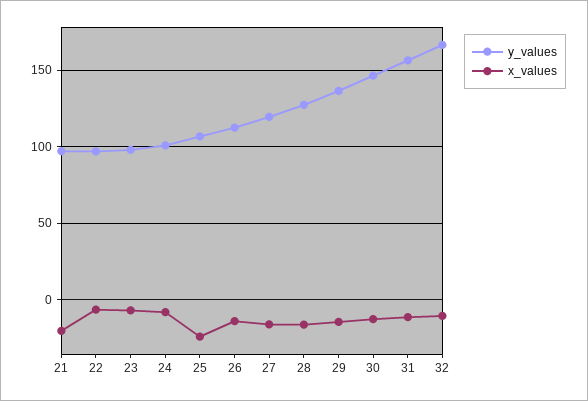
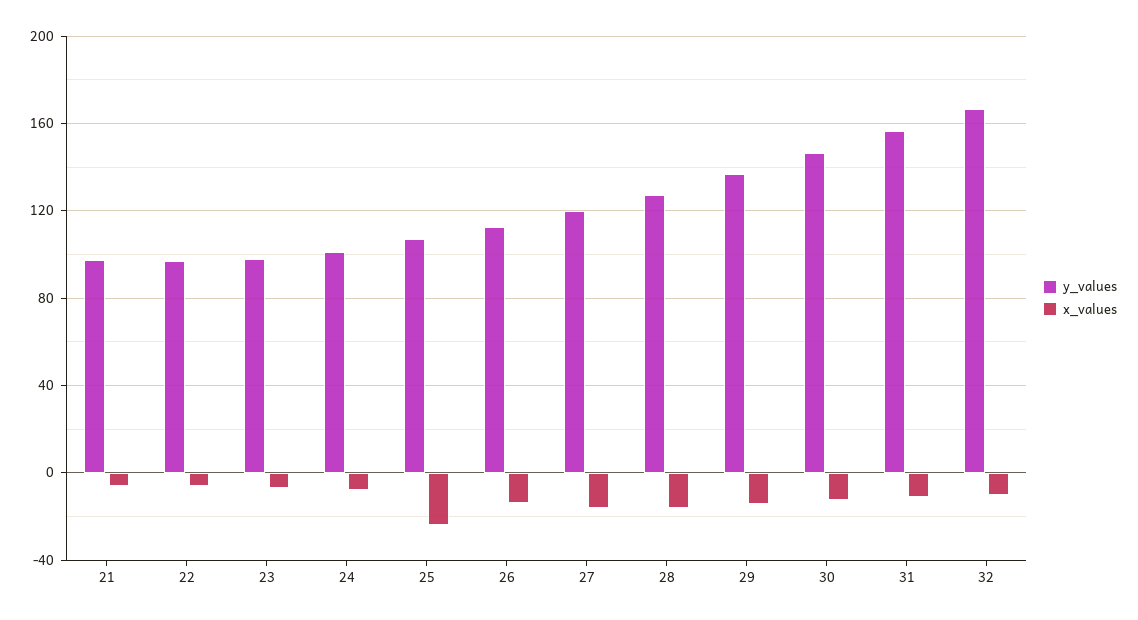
x_values, 21: -20 -> -5

